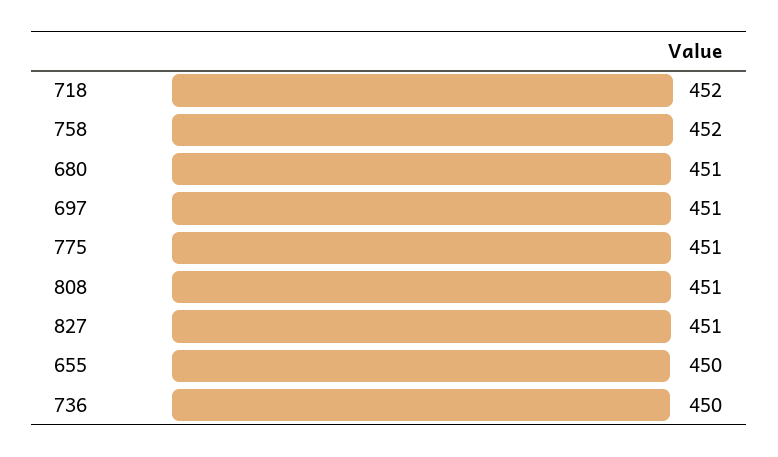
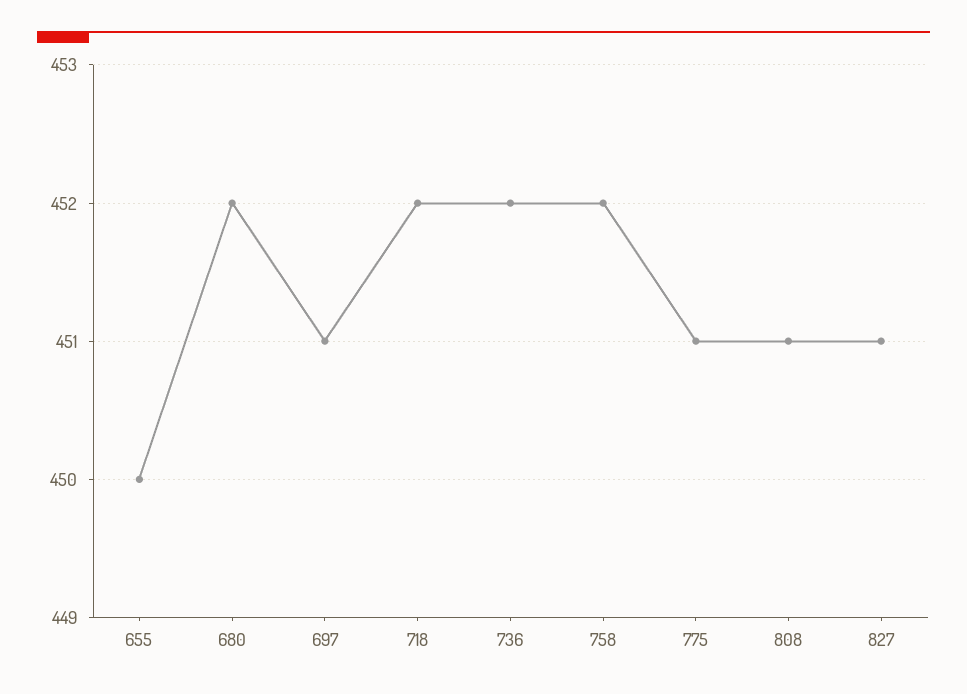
680: 451 -> 452
736: 450 -> 452

